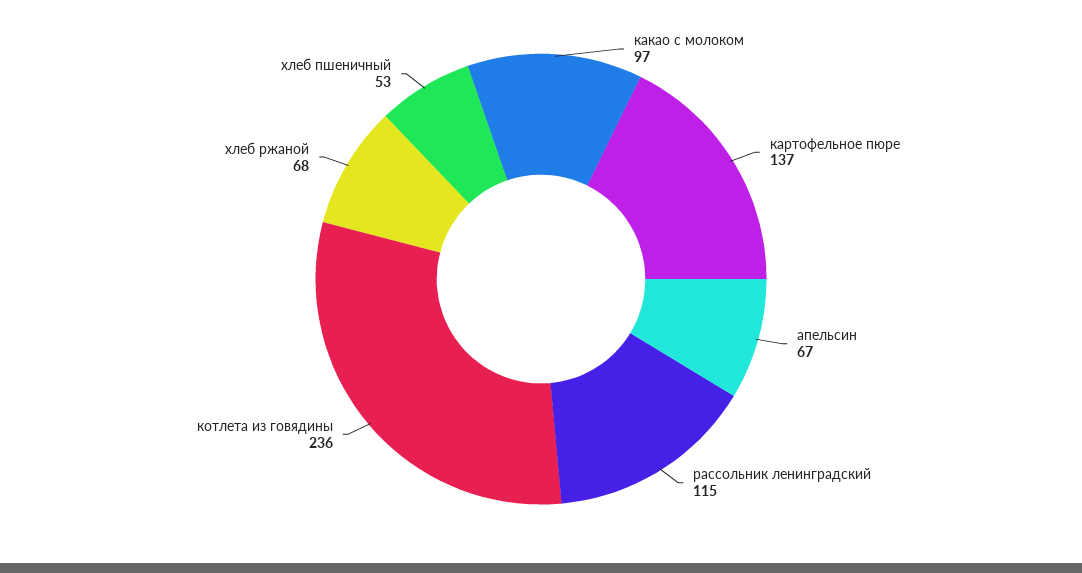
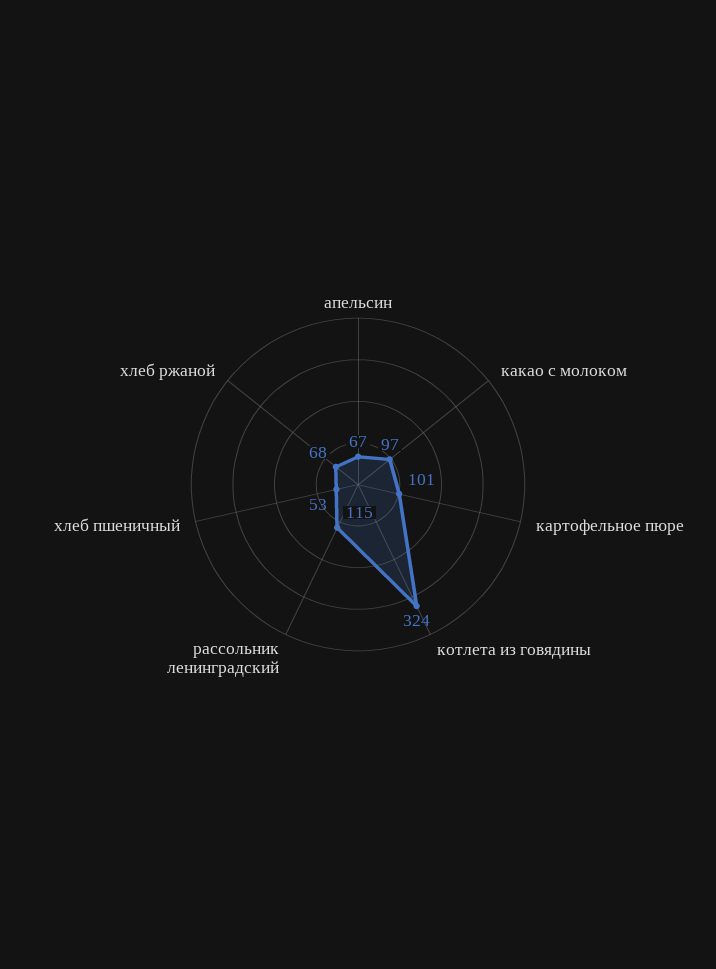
картофельное пюре: 137 -> 101
котлета из говядины: 236 -> 324

